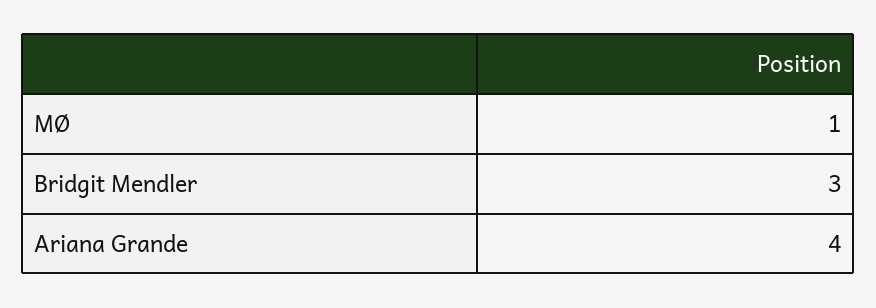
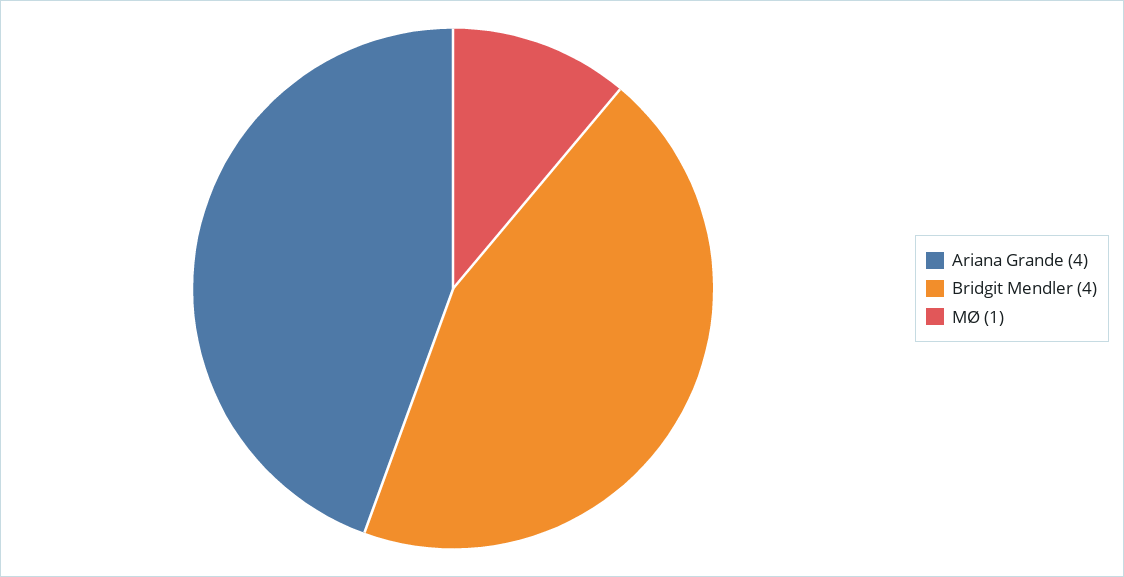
Bridgit Mendler: 3 -> 4

